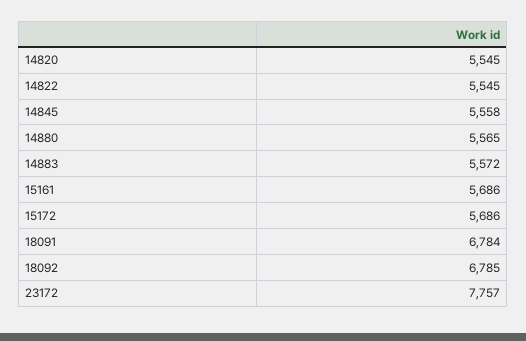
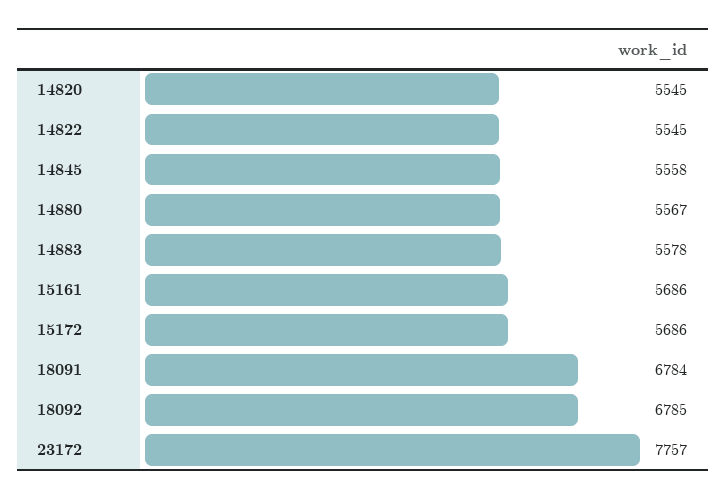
14880: 5565 -> 5567
14883: 5572 -> 5578

